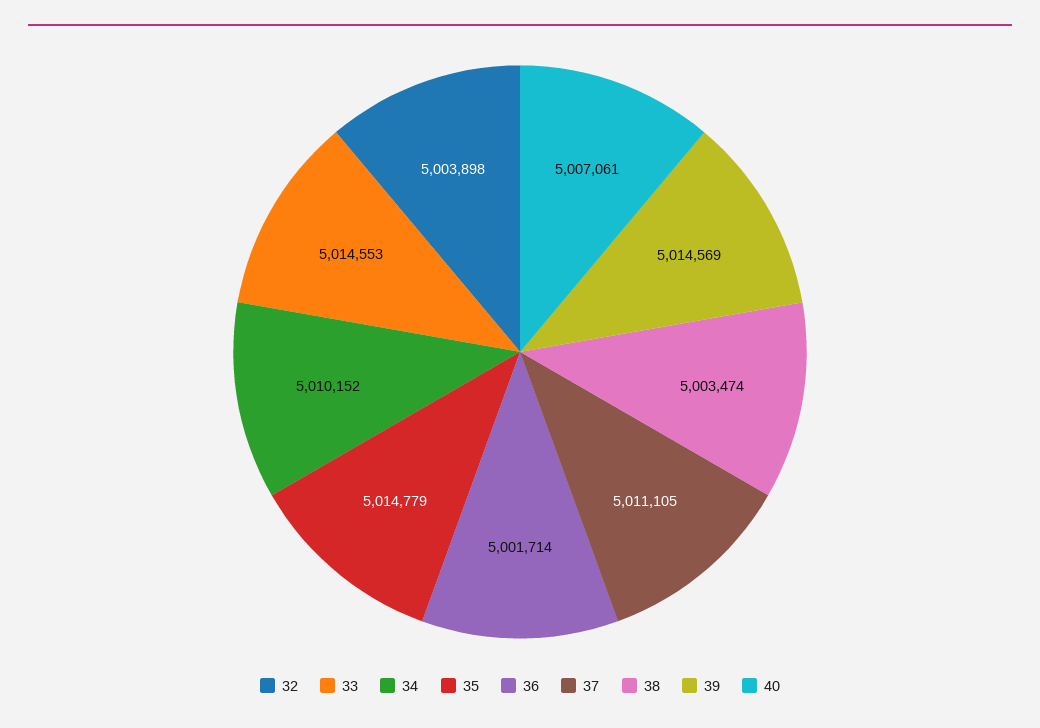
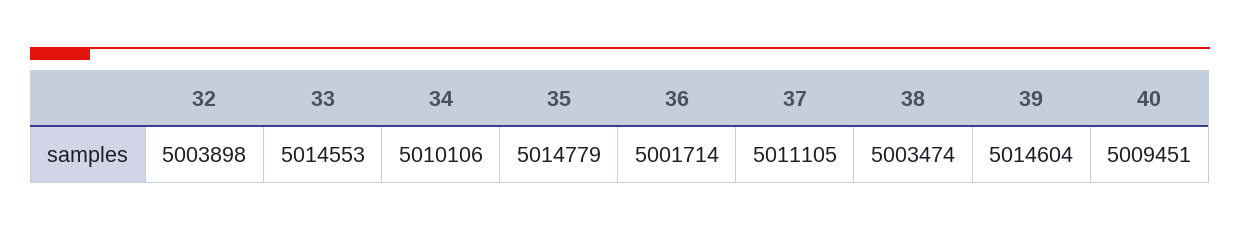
34: 5010152 -> 5010106
39: 5014569 -> 5014604
40: 5007061 -> 5009451

